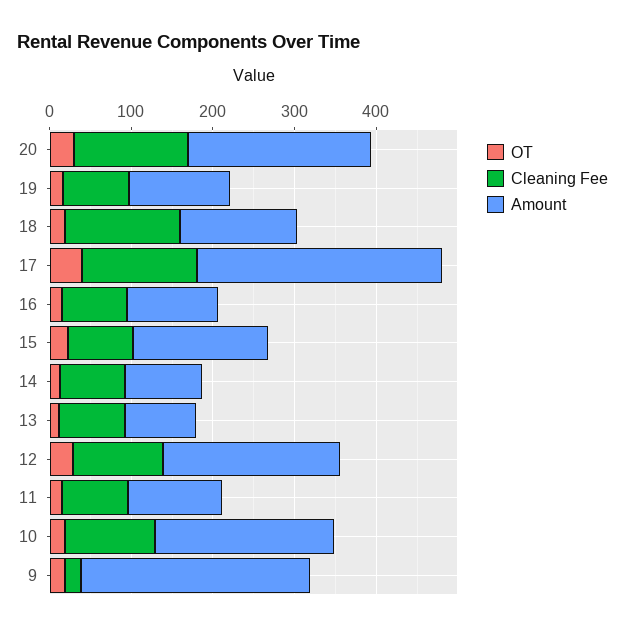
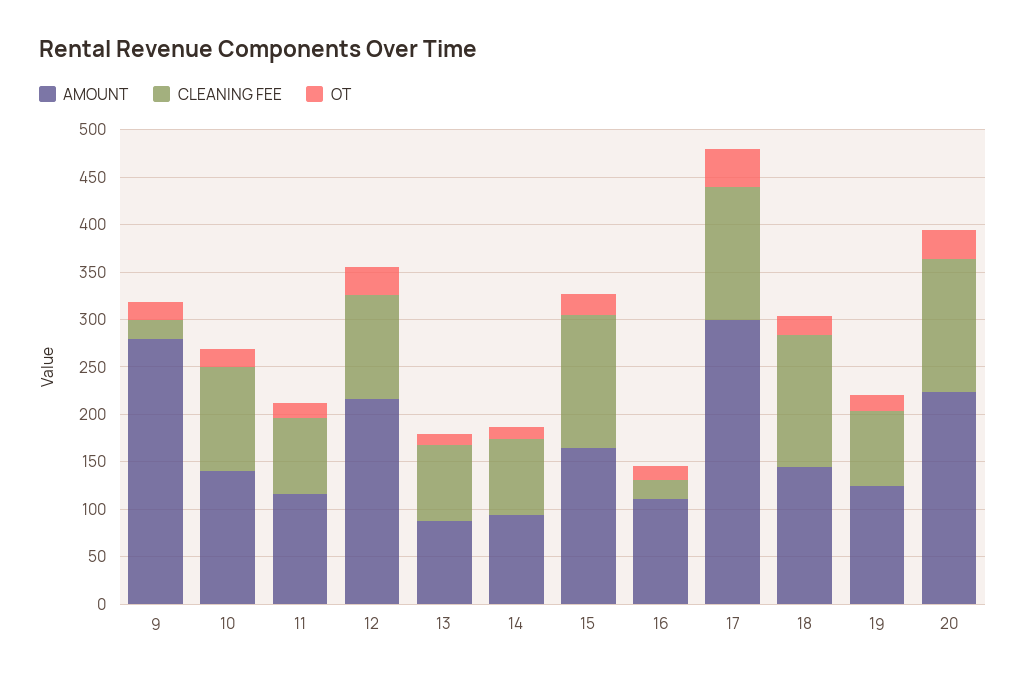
Cleaning Fee, 16: 80 -> 20
Cleaning Fee, 15: 80 -> 140
Amount, 10: 220 -> 140

